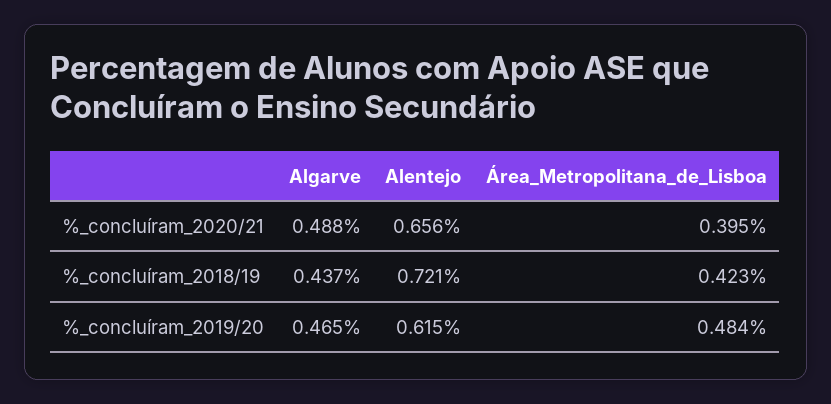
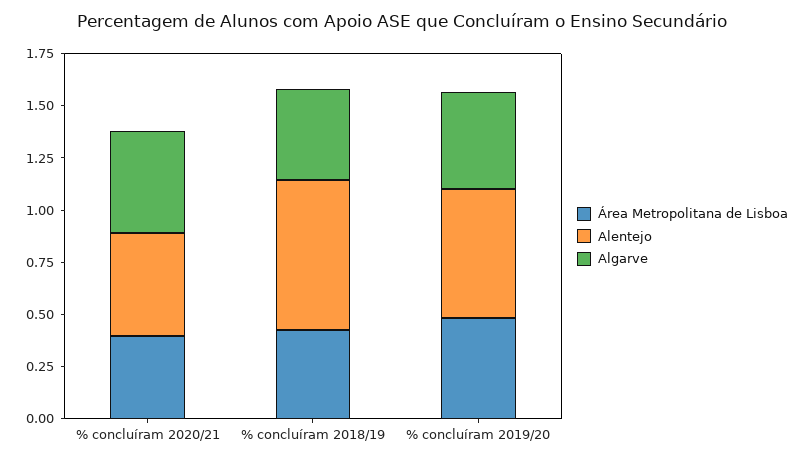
Alentejo, %_concluíram_2020/21: 0.656 -> 0.5

